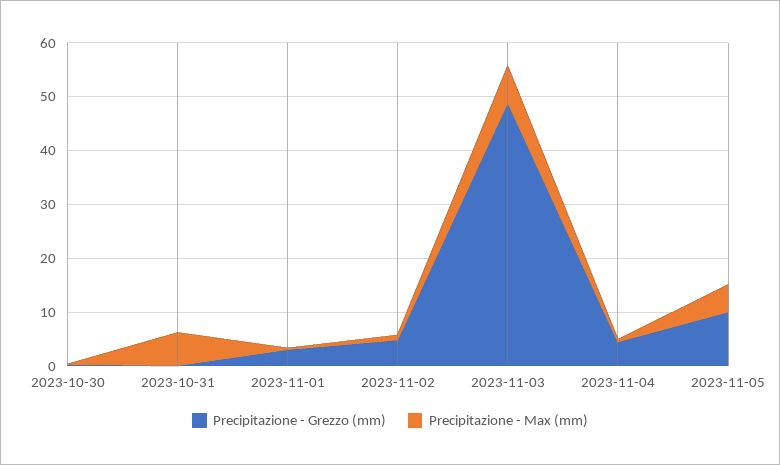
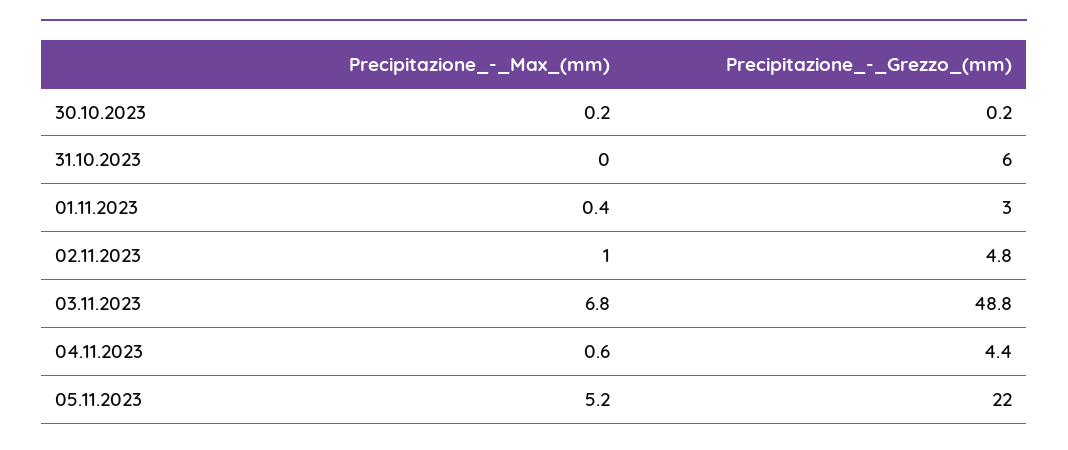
Precipitazione - Grezzo (mm), 2023-10-31: 0 -> 6
Precipitazione - Max (mm), 2023-10-31: 6 -> 0
Precipitazione - Grezzo (mm), 2023-11-05: 10 -> 22

